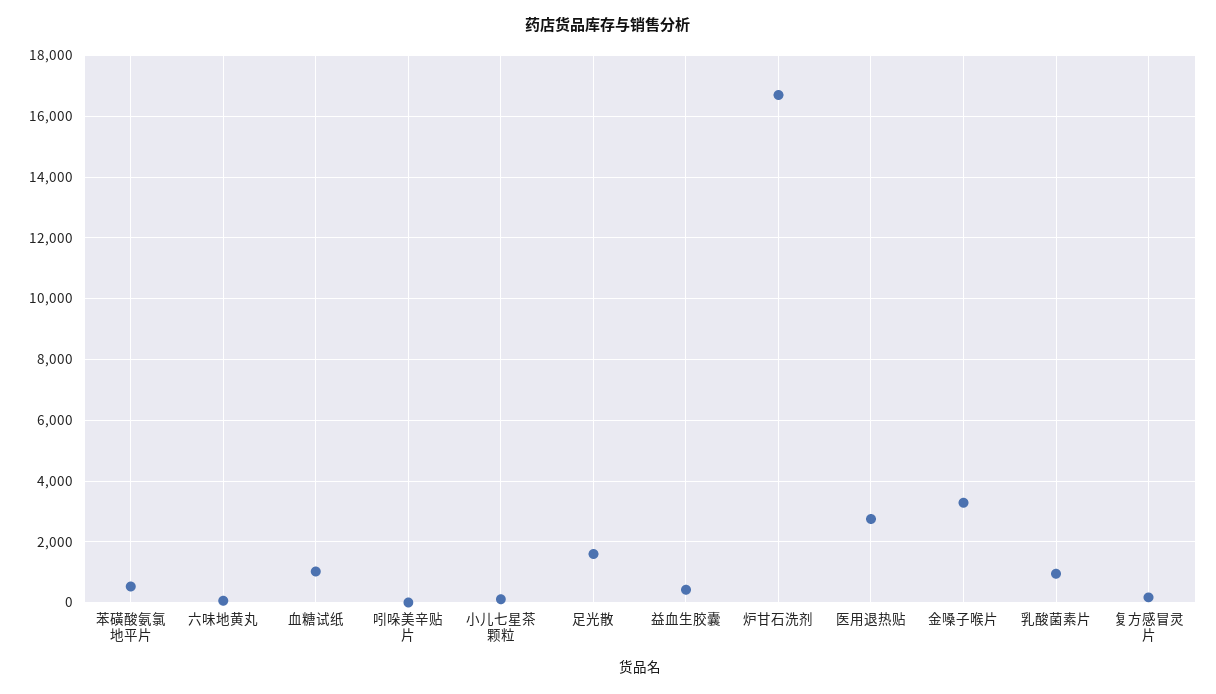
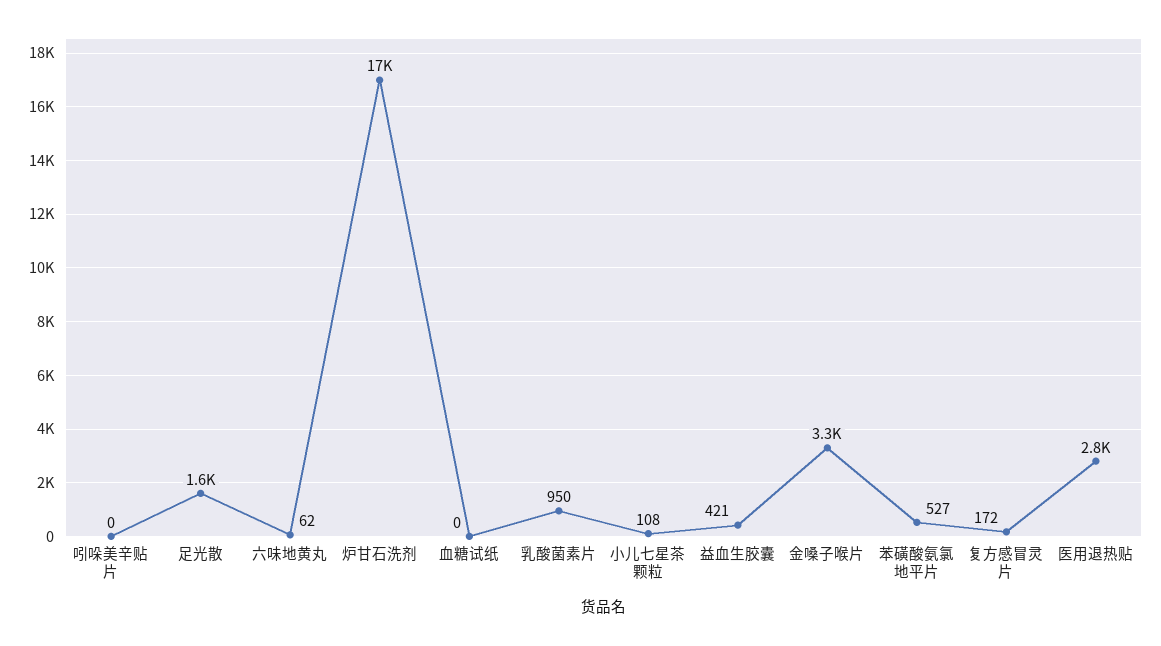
血糖试纸: 1000 -> 0

